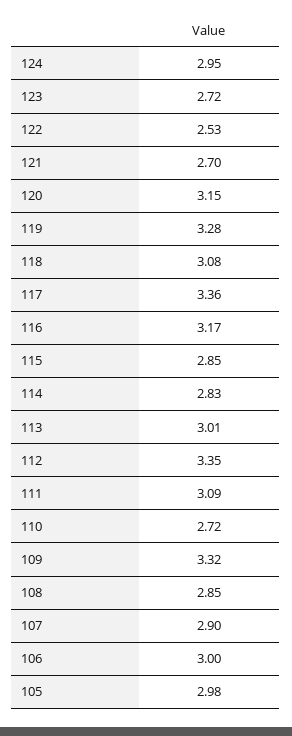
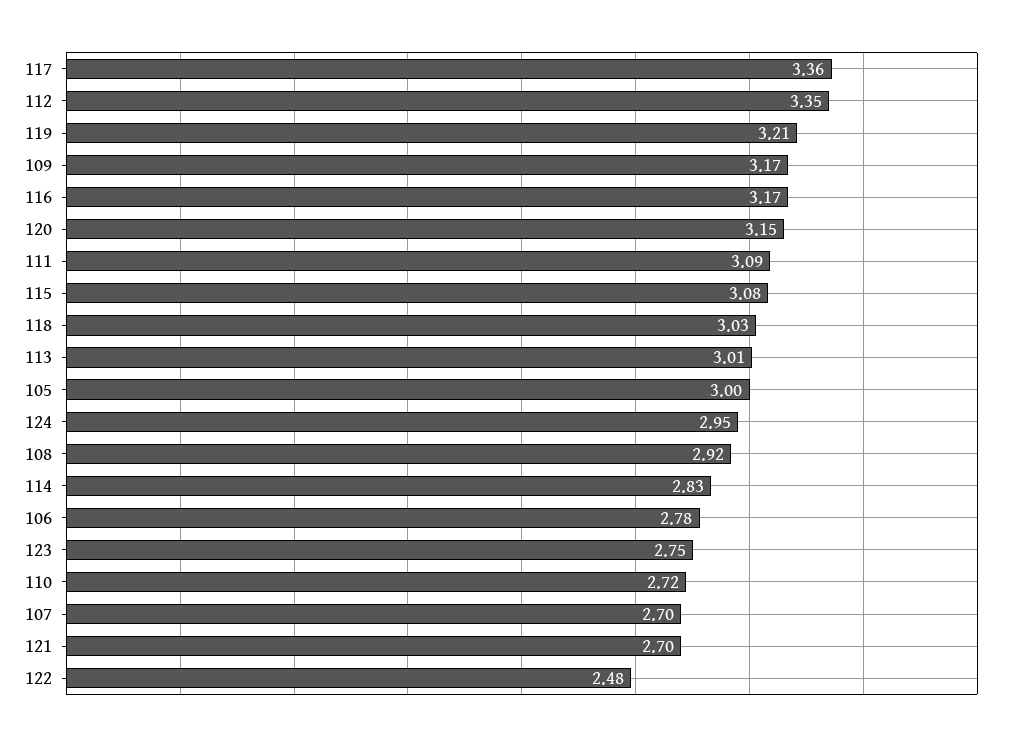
123: 2.72 -> 2.75
122: 2.53 -> 2.48
119: 3.28 -> 3.21
118: 3.08 -> 3.03
115: 2.85 -> 3.08
109: 3.32 -> 3.17
108: 2.85 -> 2.92
107: 2.9 -> 2.7
106: 3 -> 2.78
105: 2.98 -> 3

